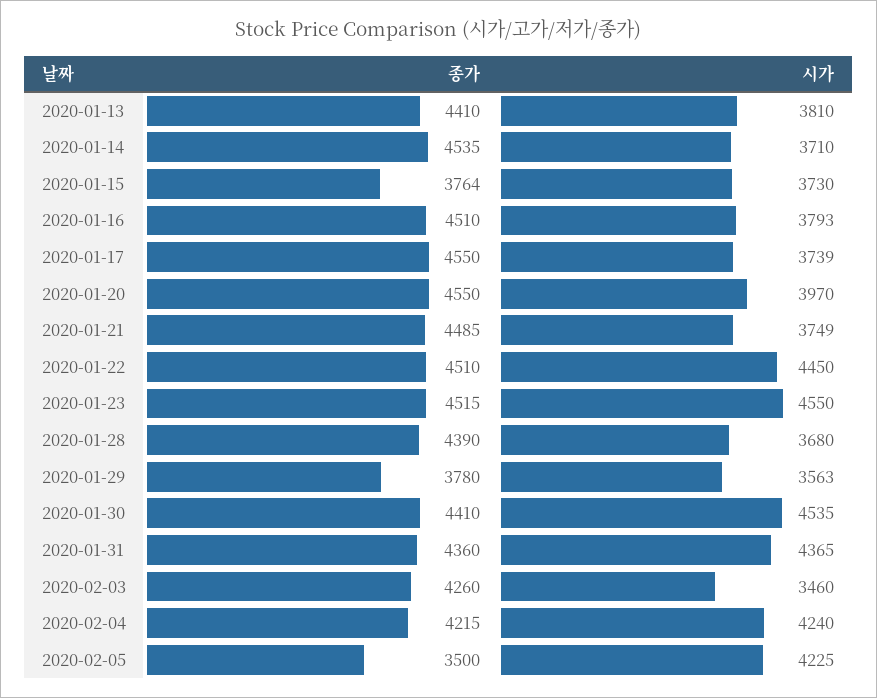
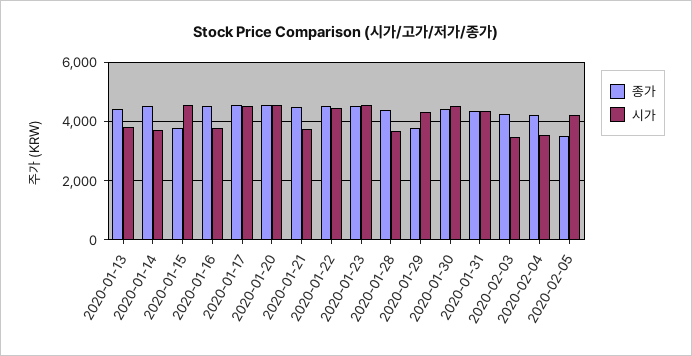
시가, 2020-01-15: 3730 -> 4500
시가, 2020-01-17: 3739 -> 4500
시가, 2020-01-20: 3970 -> 4500
시가, 2020-01-29: 3563 -> 4250
시가, 2020-02-04: 4240 -> 3500

